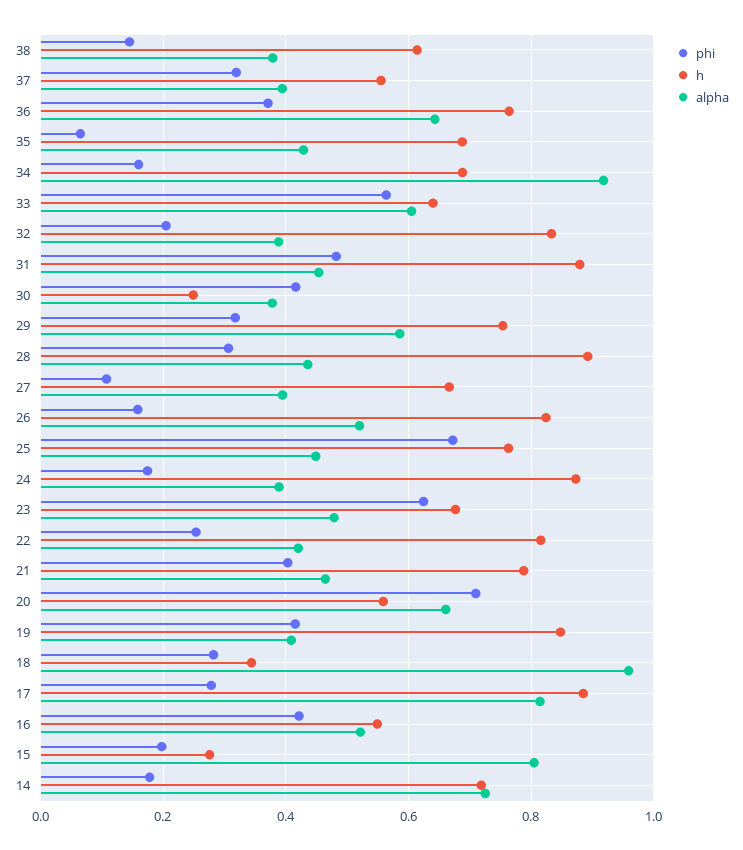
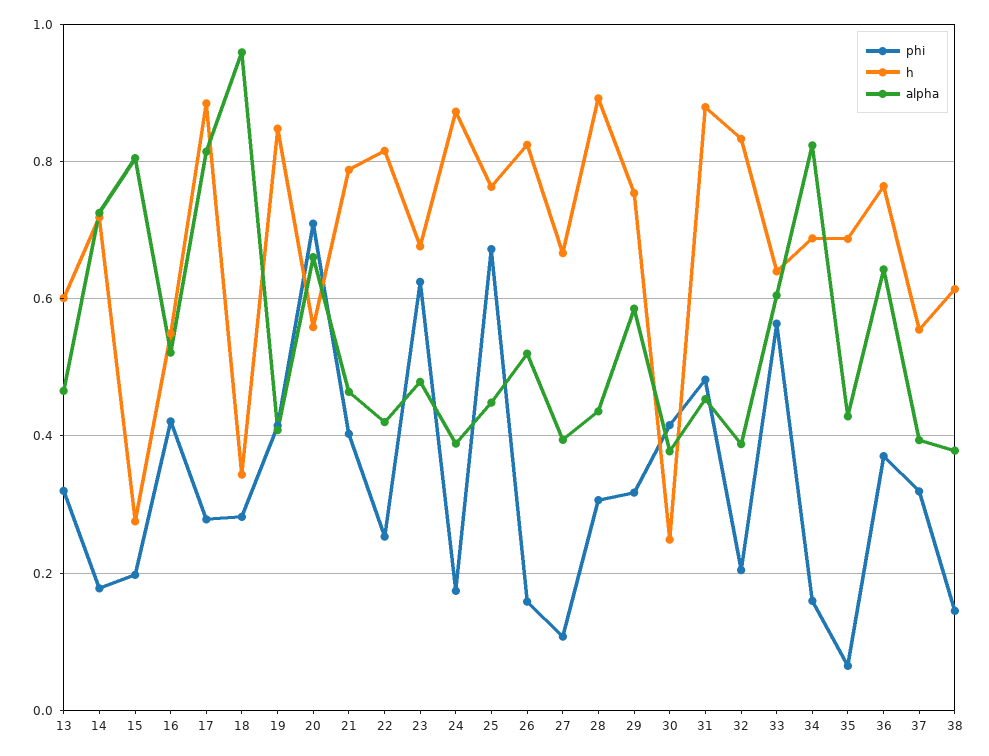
alpha, 34: 0.92 -> 0.82
phi, 13: none -> 0.32
h, 13: none -> 0.6
alpha, 13: none -> 0.46

